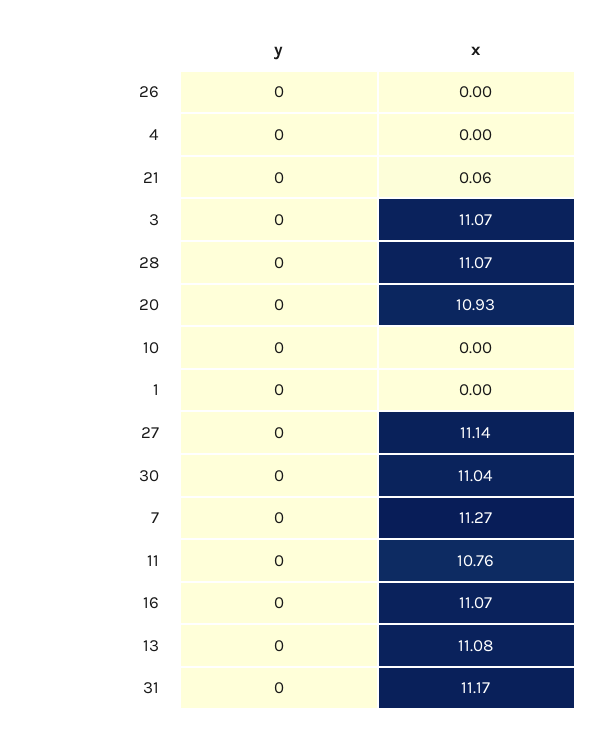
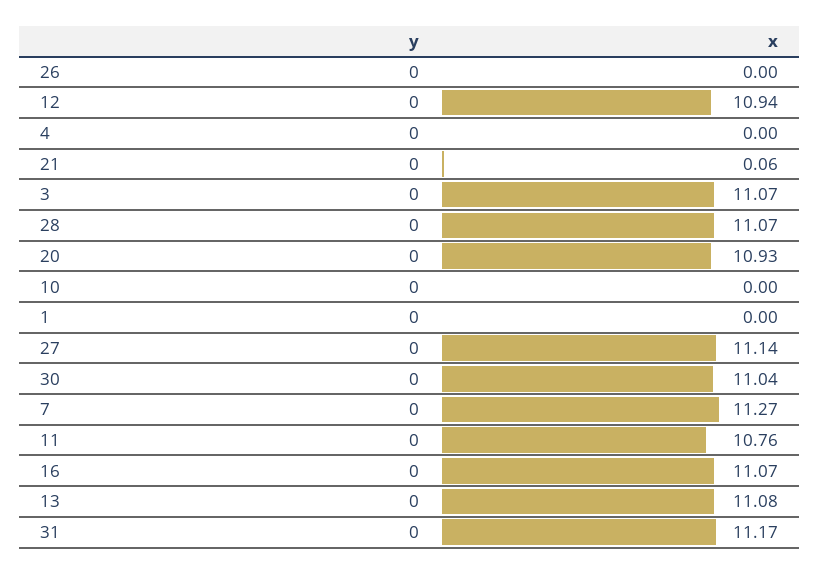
y, 12: none -> 0
x, 12: none -> 10.94

